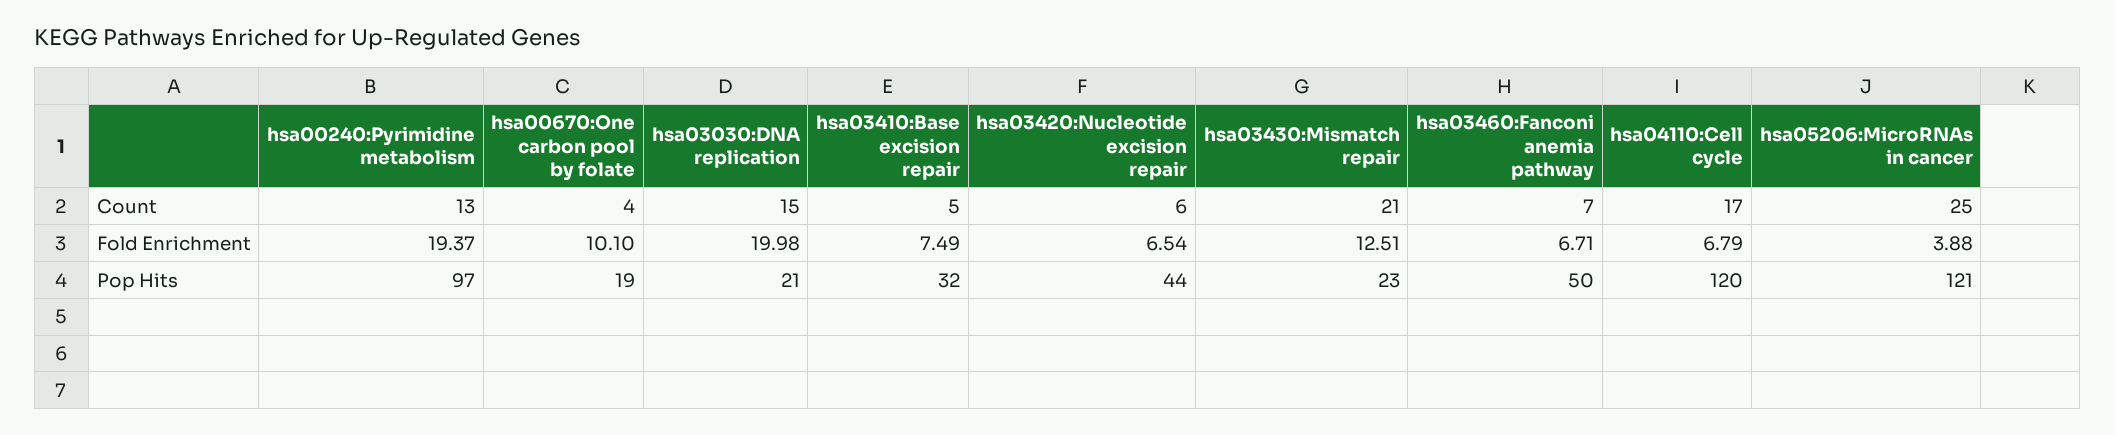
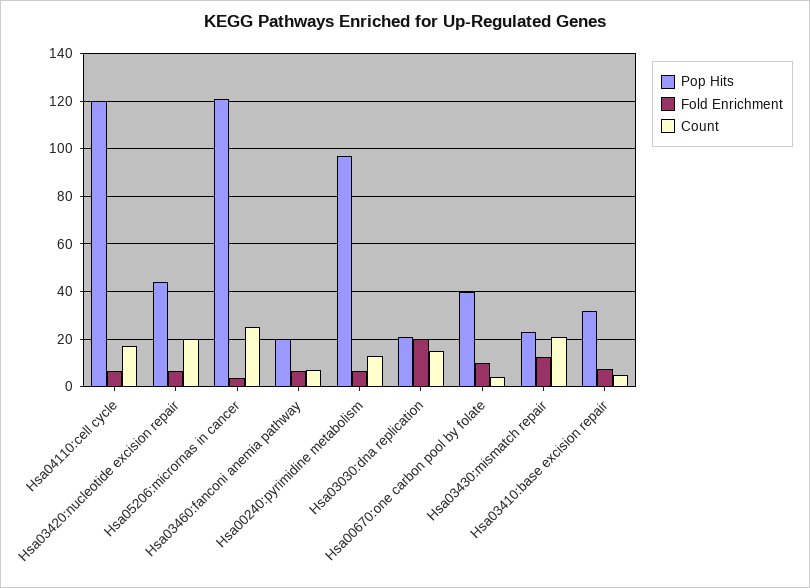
Count, hsa03420:Nucleotide excision repair: 6 -> 20
Fold Enrichment, hsa00240:Pyrimidine metabolism: 19.37 -> 5
Pop Hits, hsa00670:One carbon pool by folate: 19 -> 40
Pop Hits, hsa03460:Fanconi anemia pathway: 50 -> 20

